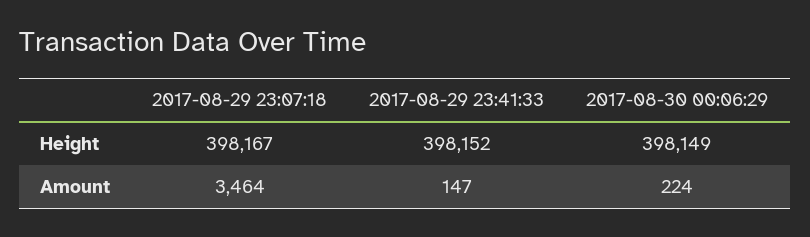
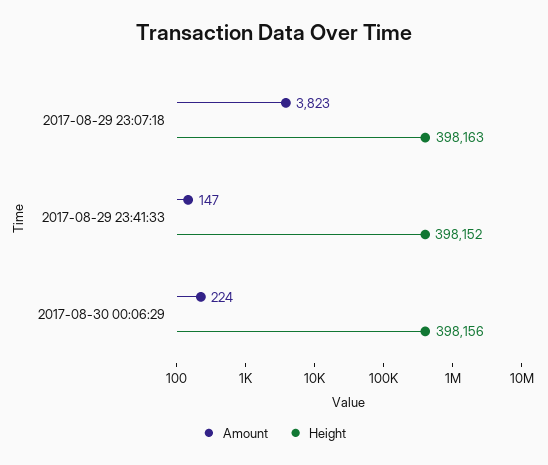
Height, 2017-08-29 23:07:18: 398167 -> 398163
Height, 2017-08-30 00:06:29: 398149 -> 398156
Amount, 2017-08-29 23:07:18: 3464 -> 3823

